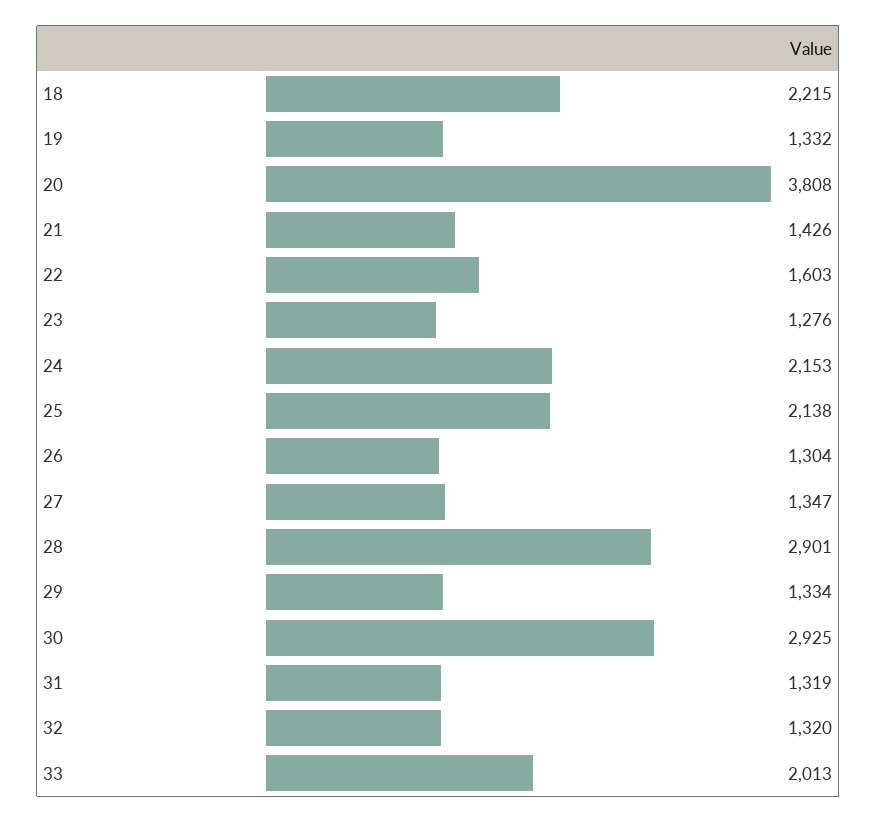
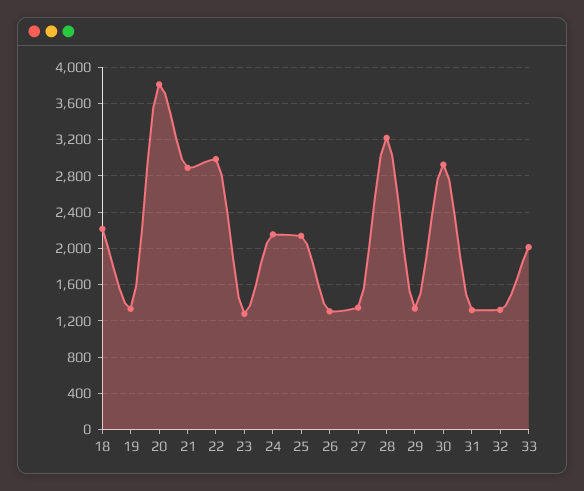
21: 1426 -> 2900
22: 1603 -> 3000
28: 2901 -> 3200

